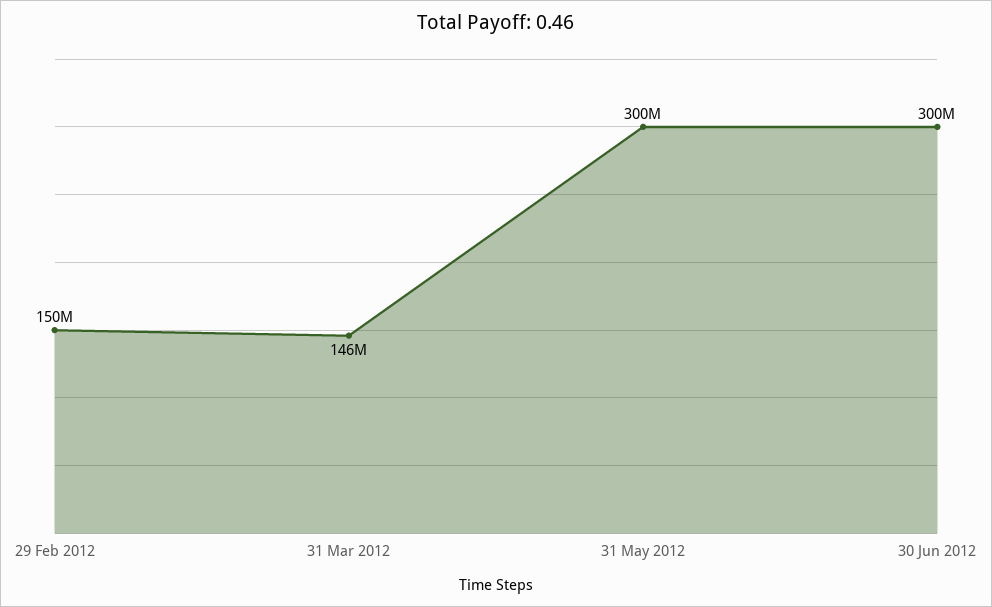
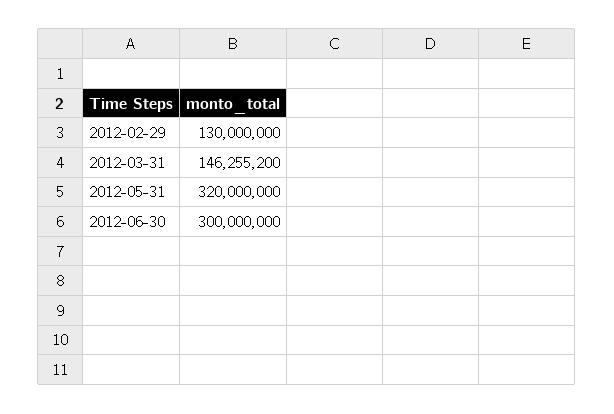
29 Feb 2012: 150000000 -> 130000000
31 May 2012: 300000000 -> 320000000

